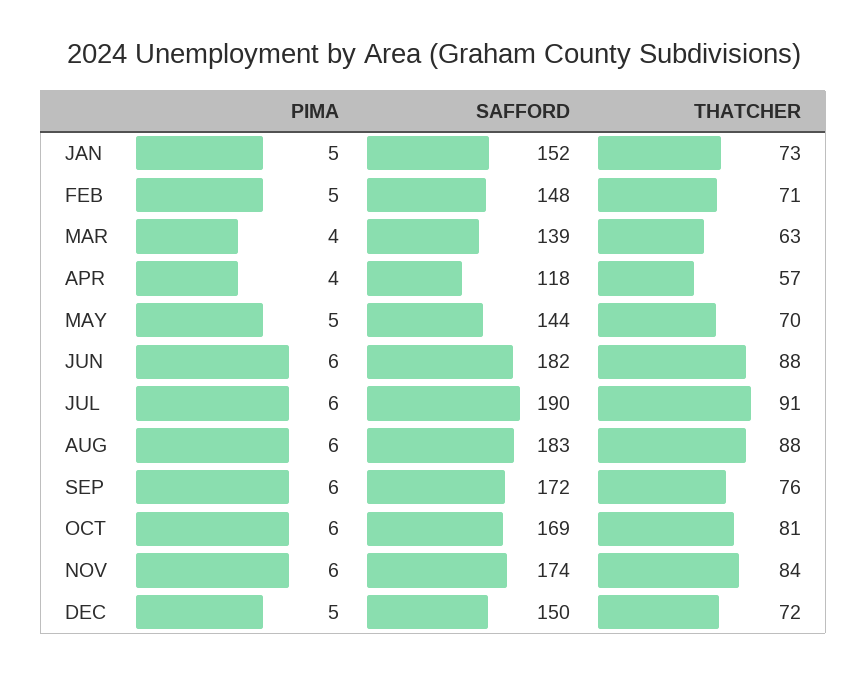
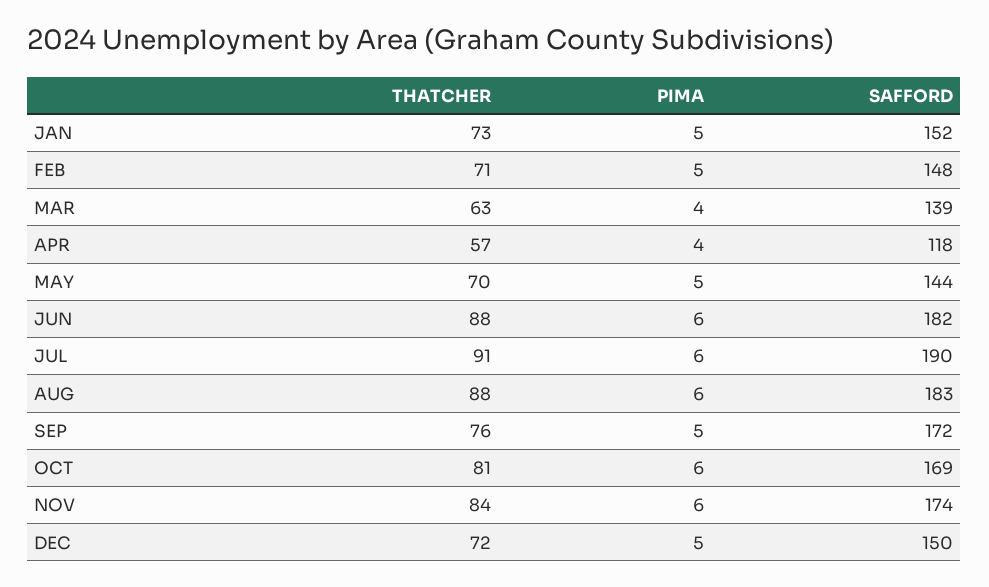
PIMA, SEP: 6 -> 5

